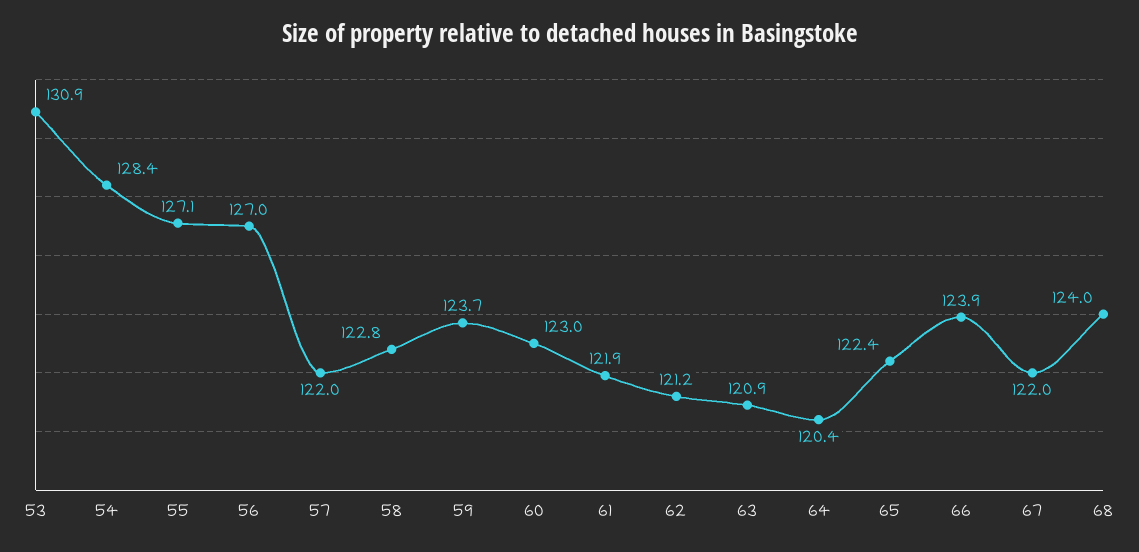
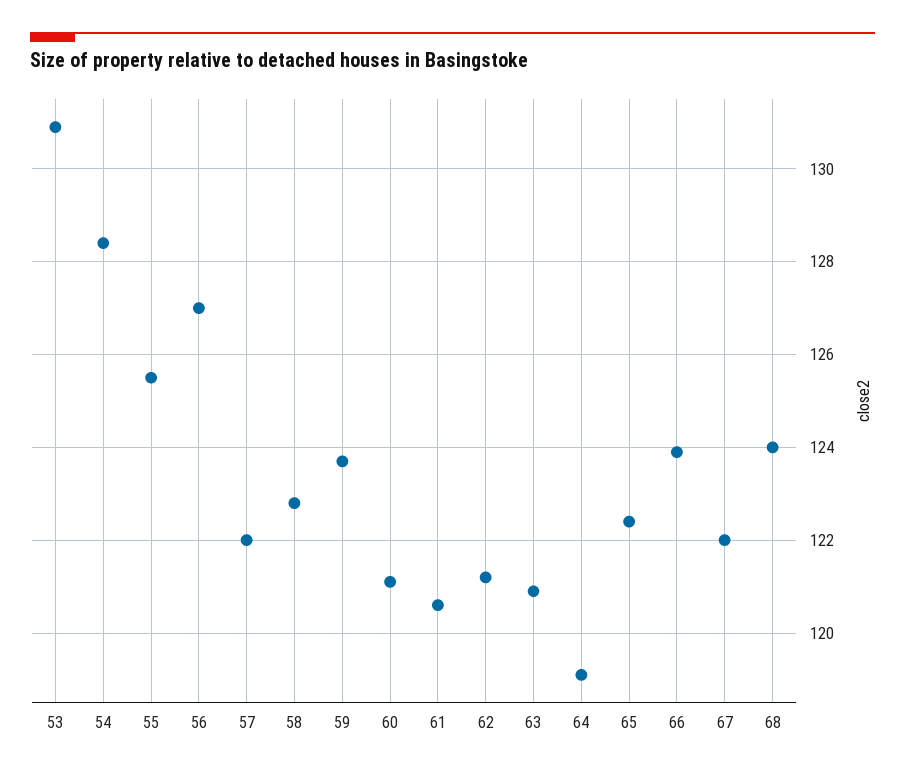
55: 127.1 -> 125.5
60: 123 -> 121
61: 121.9 -> 120.5
64: 120.4 -> 119

